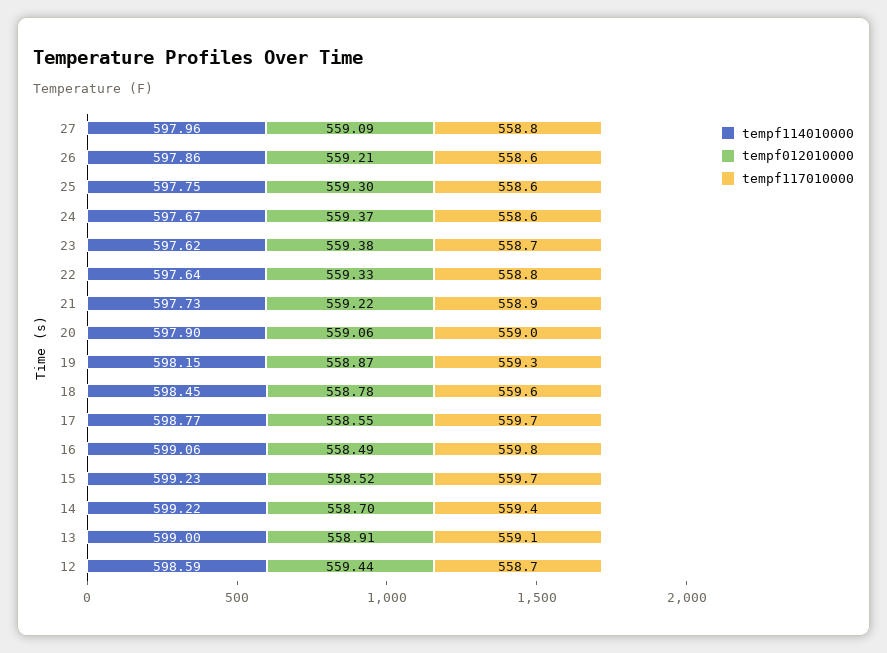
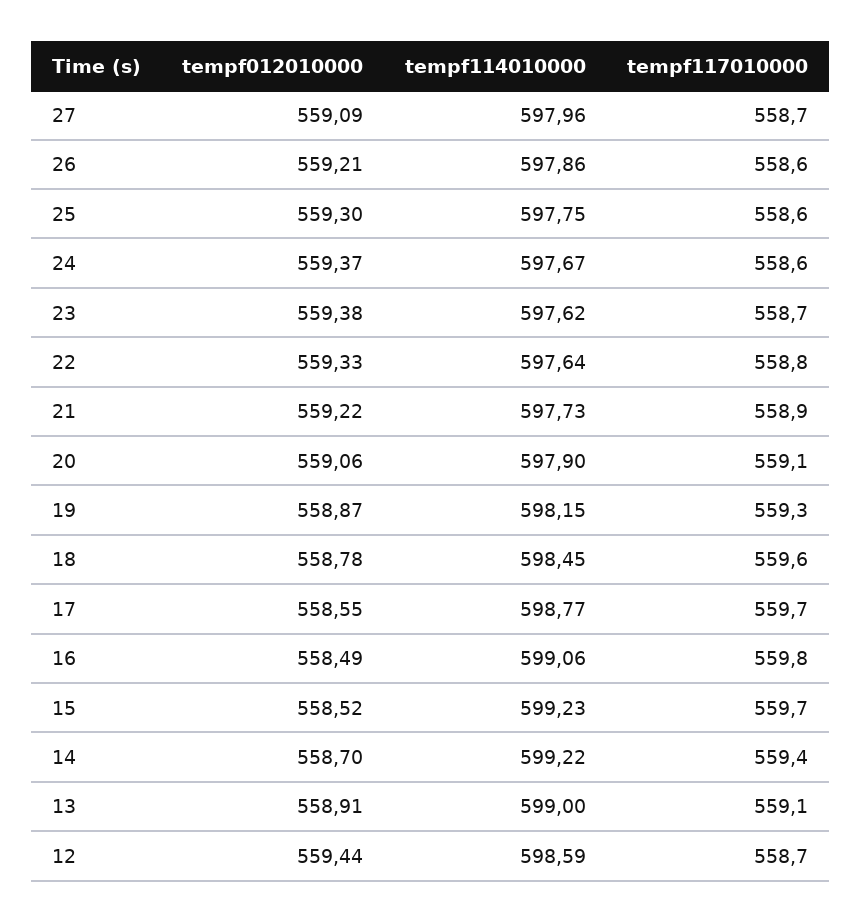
tempf117010000, 27: 558.8 -> 558.7
tempf117010000, 20: 559 -> 559.1

